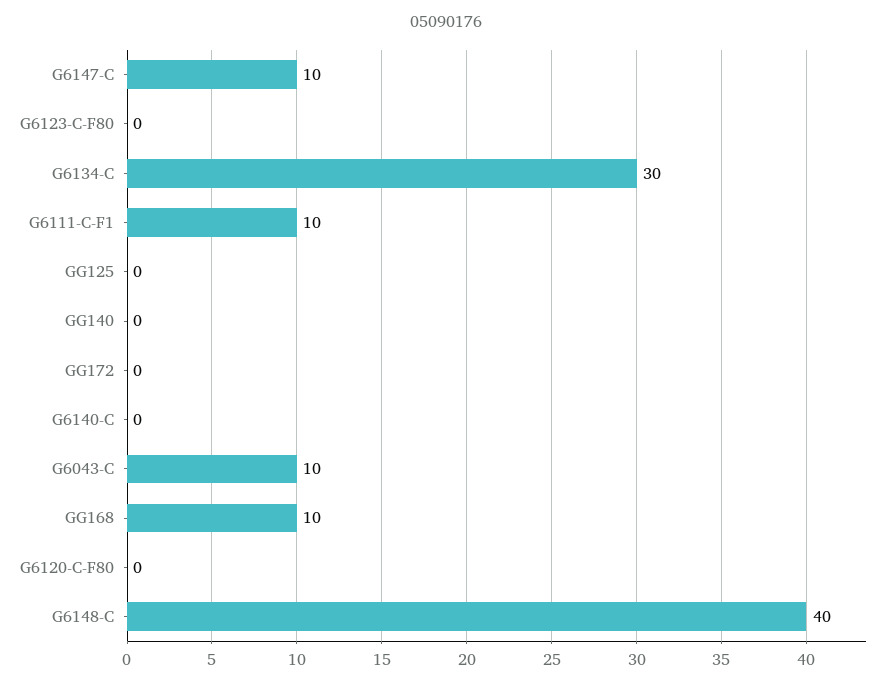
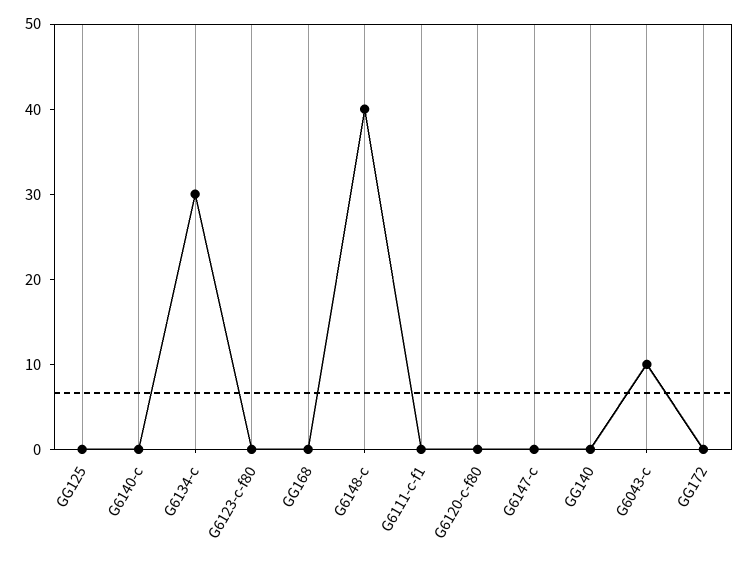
G6147-C: 10 -> 0
G6111-C-F1: 10 -> 0
GG168: 10 -> 0

